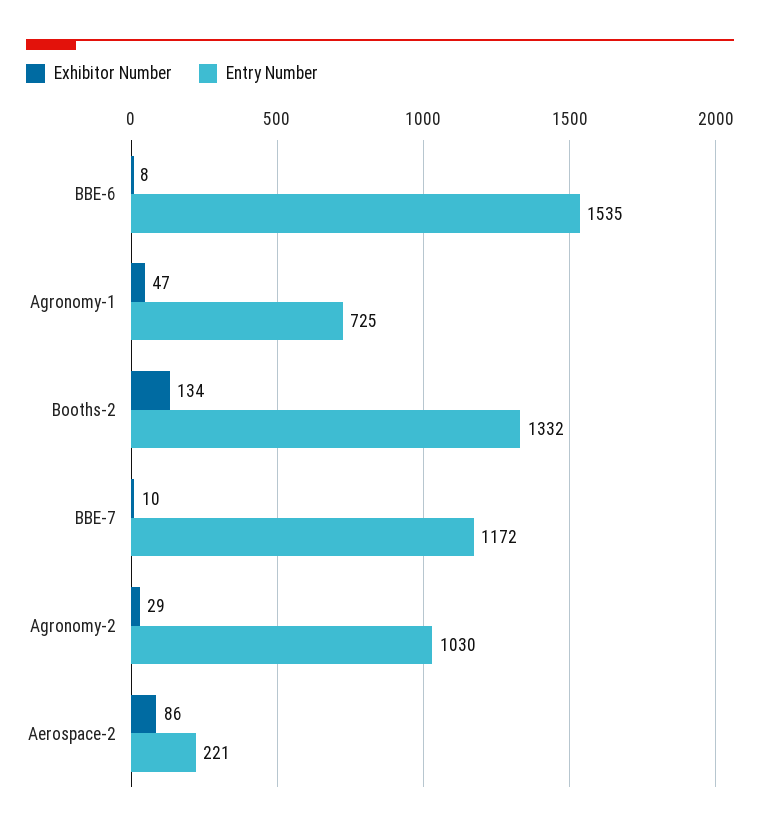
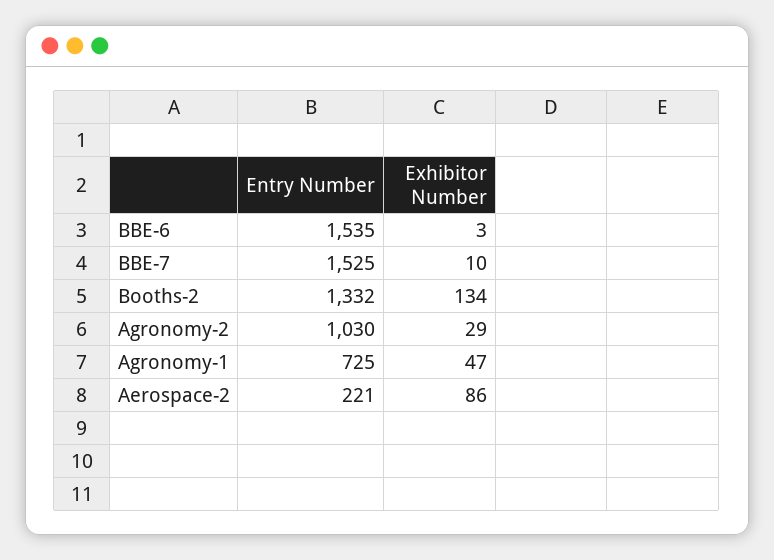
Exhibitor Number, BBE-6: 8 -> 3
Entry Number, BBE-7: 1172 -> 1525

